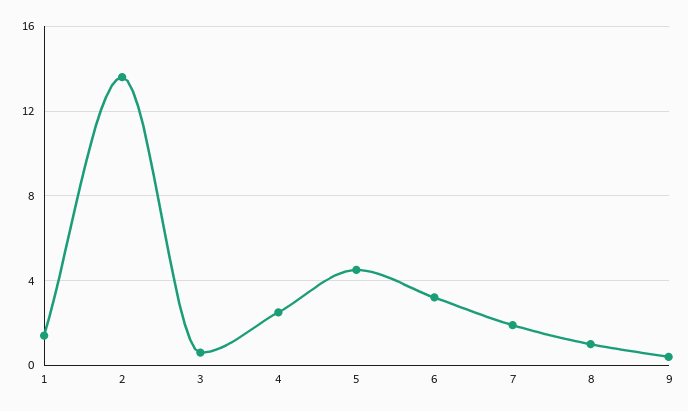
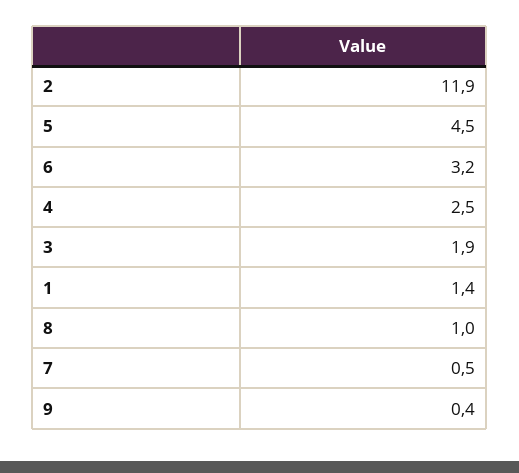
2: 13.5 -> 11.9
3: 0.5 -> 1.9
7: 2 -> 0.5

